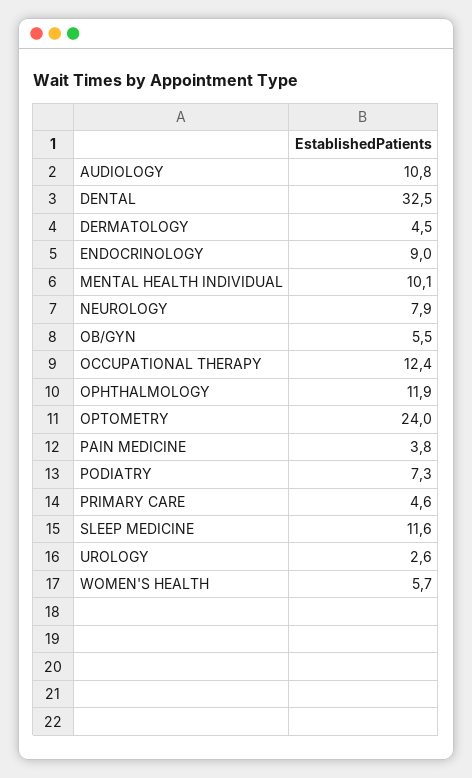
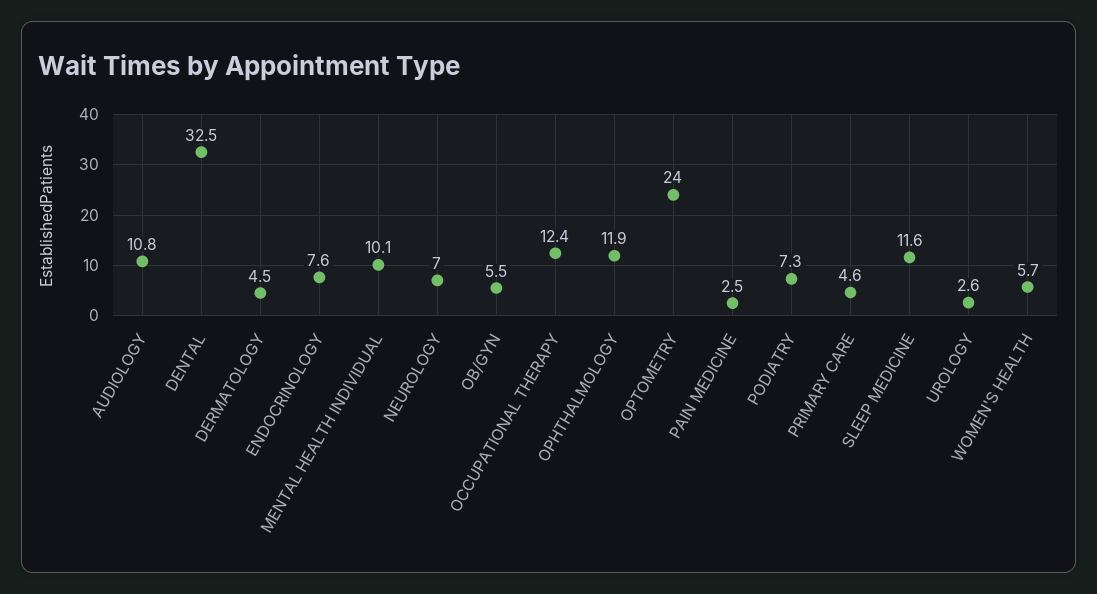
ENDOCRINOLOGY: 9 -> 7.6
NEUROLOGY: 7.9 -> 7
PAIN MEDICINE: 3.8 -> 2.5

